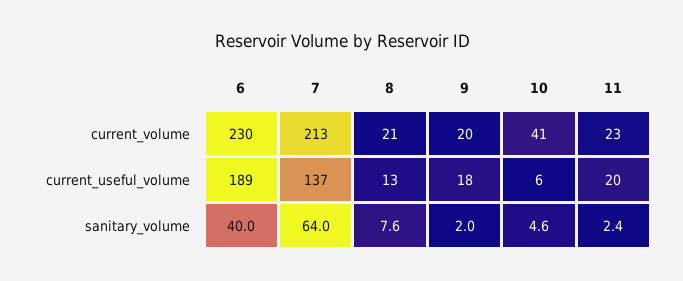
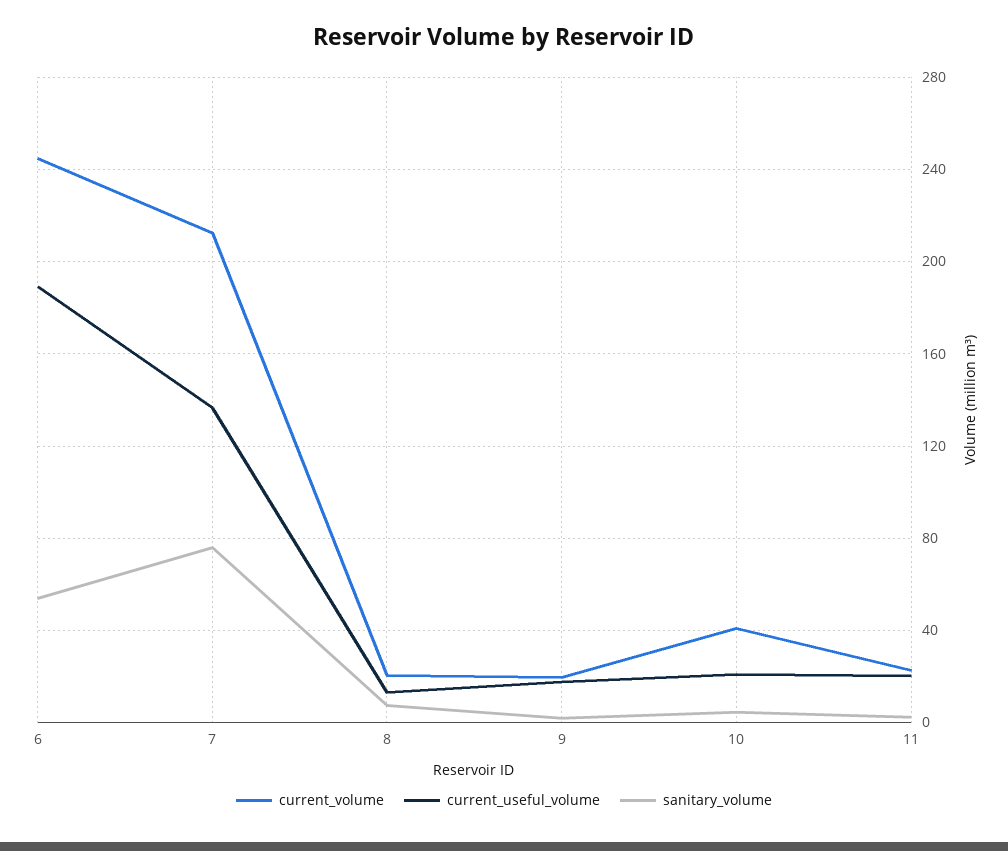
current_volume, 6: 230 -> 245
current_useful_volume, 10: 6 -> 20
sanitary_volume, 6: 40 -> 55
sanitary_volume, 7: 64 -> 75

